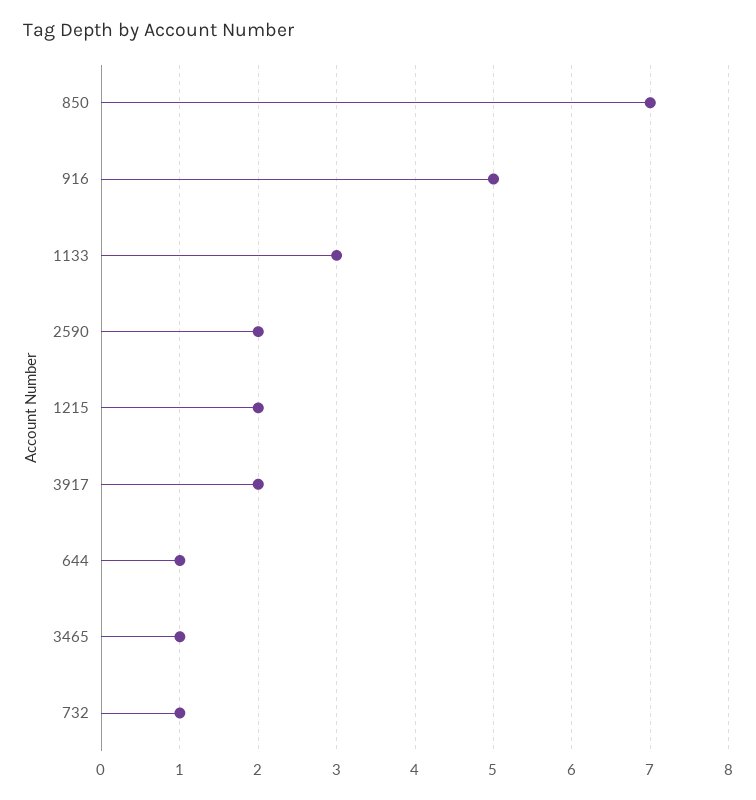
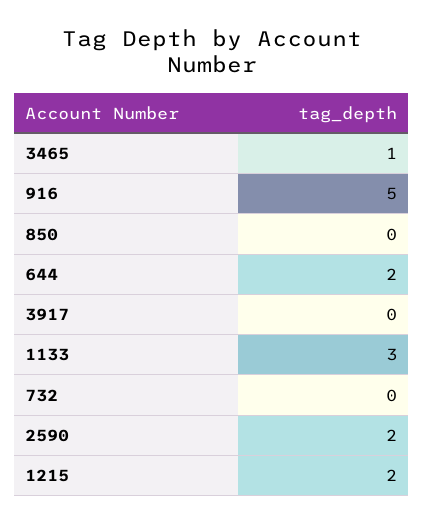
850: 7 -> 0
3917: 2 -> 0
644: 1 -> 2
732: 1 -> 0

